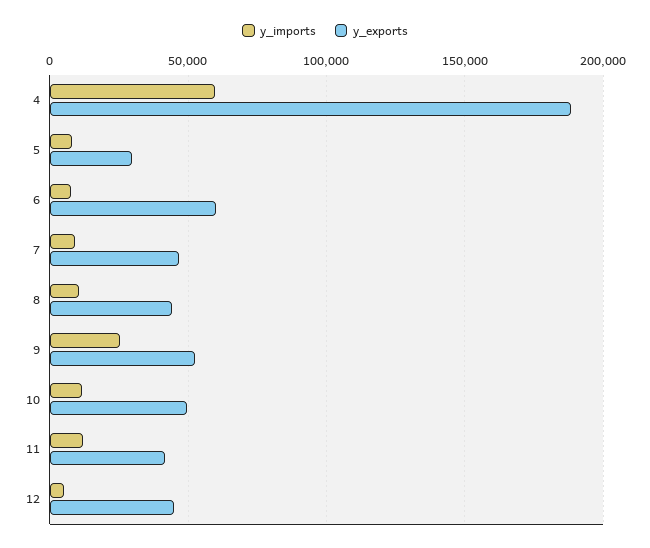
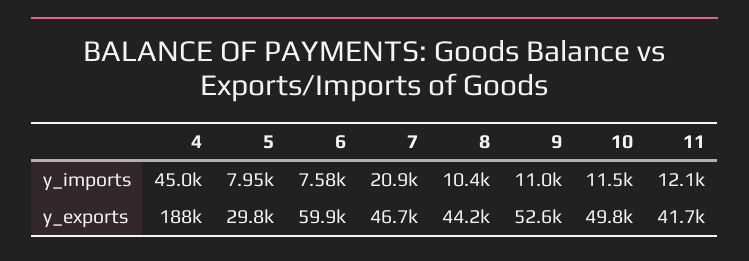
y_imports, 4: 60000 -> 45000
y_imports, 7: 10000 -> 20900
y_imports, 9: 25000 -> 11000
y_imports, 12: 5000 -> none
y_exports, 12: 45000 -> none

